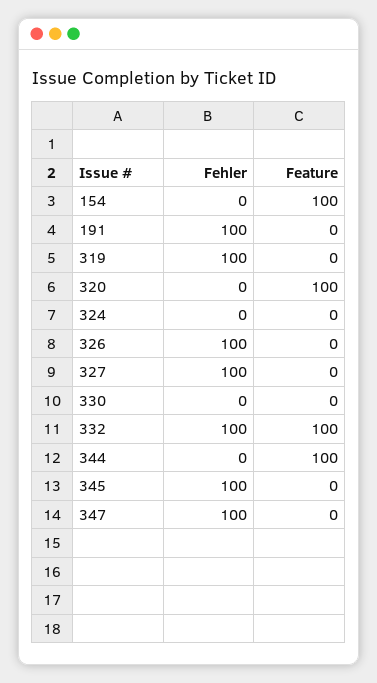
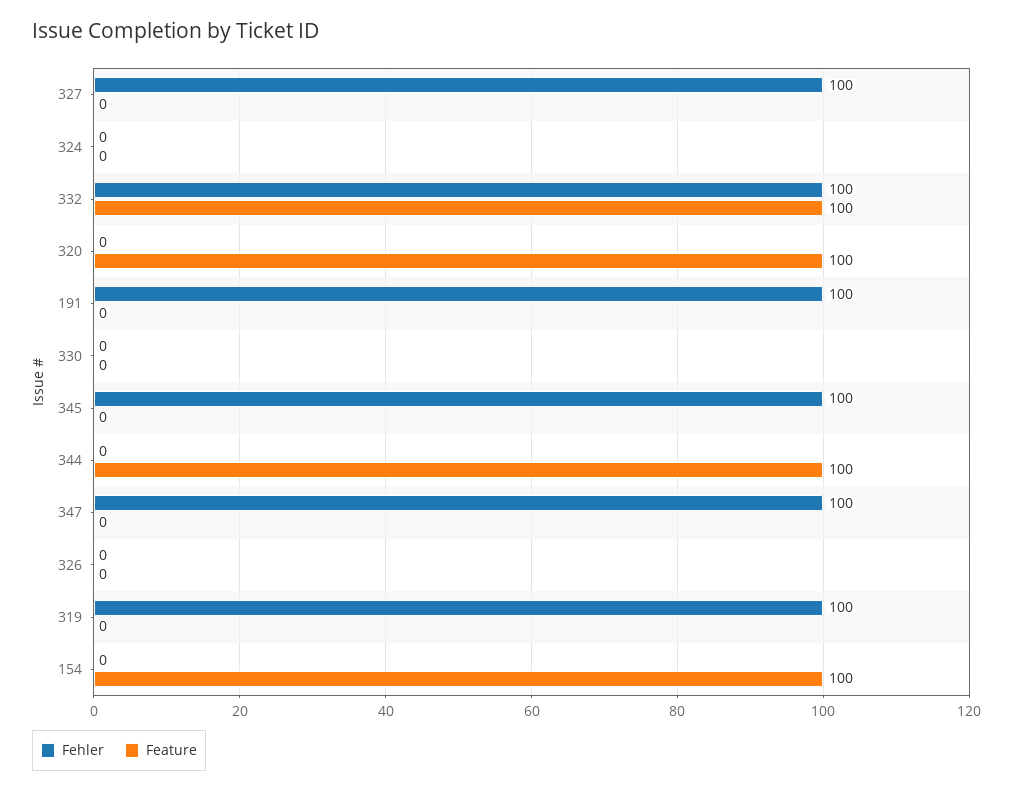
Fehler, 326: 100 -> 0

